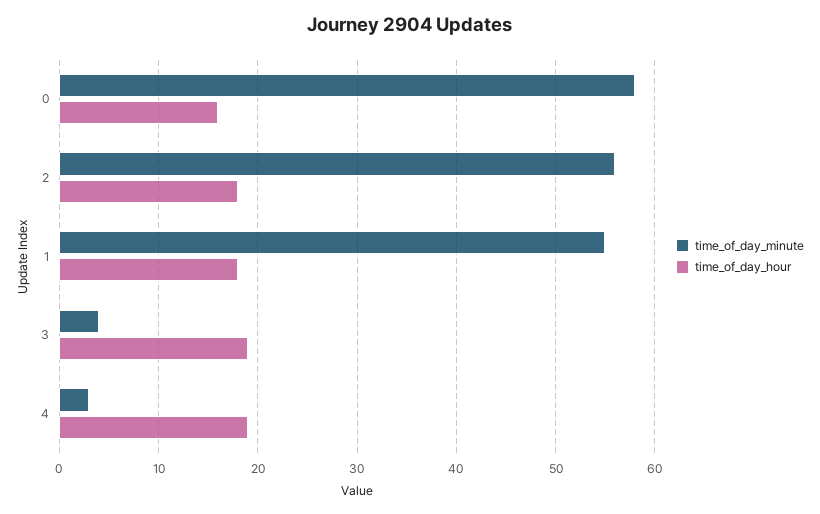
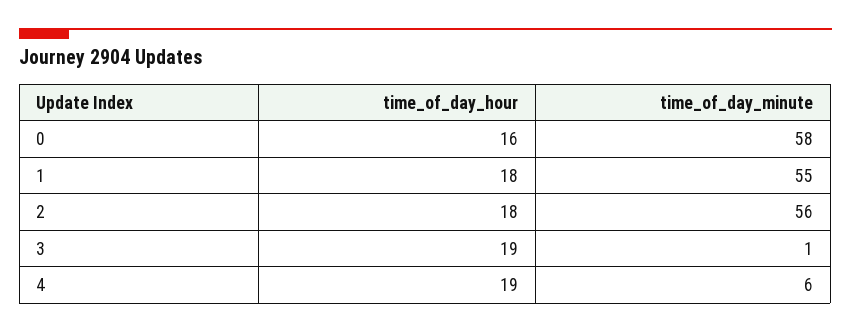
time_of_day_minute, 3: 4 -> 1
time_of_day_minute, 4: 3 -> 6

